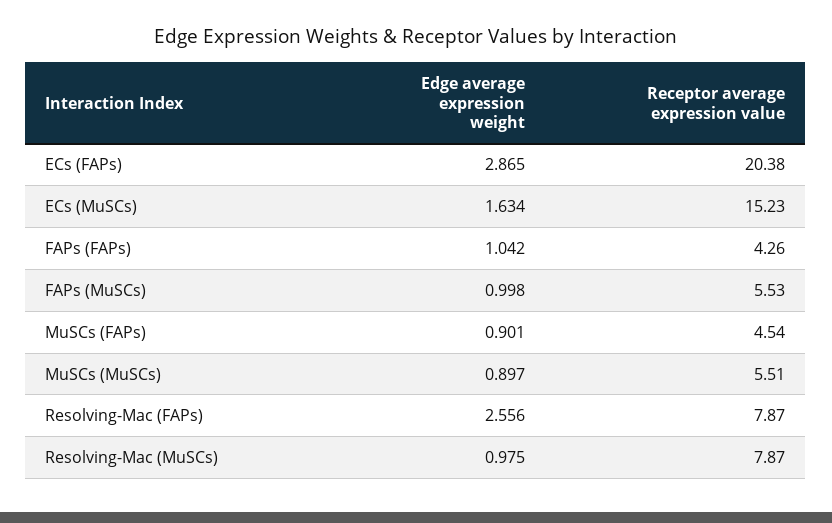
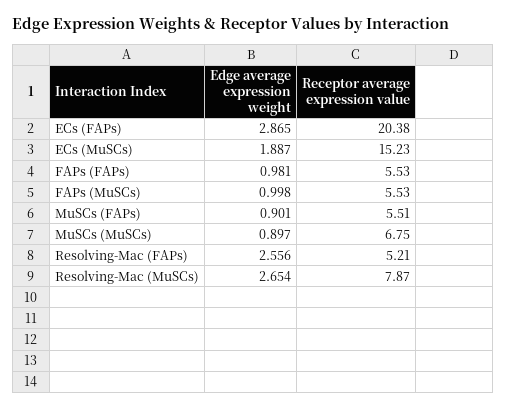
Edge average expression weight, ECs (MuSCs): 1.634 -> 1.887
Edge average expression weight, FAPs (FAPs): 1.042 -> 0.981
Receptor average expression value, FAPs (FAPs): 4.26 -> 5.53
Receptor average expression value, MuSCs (FAPs): 4.54 -> 5.51
Receptor average expression value, MuSCs (MuSCs): 5.51 -> 6.75
Receptor average expression value, Resolving-Mac (FAPs): 7.87 -> 5.21
Edge average expression weight, Resolving-Mac (MuSCs): 0.975 -> 2.654

